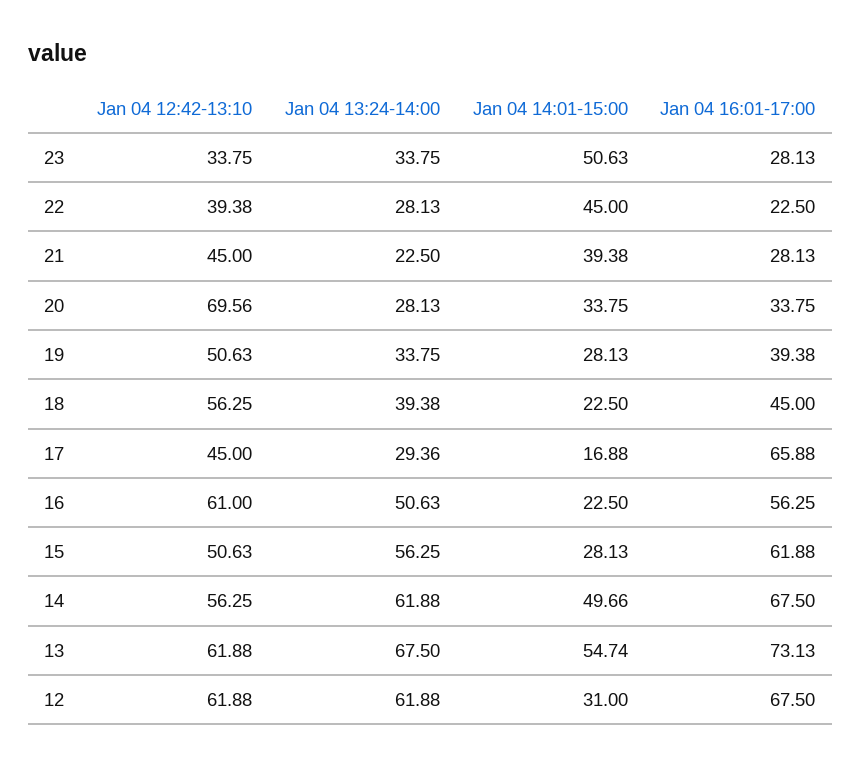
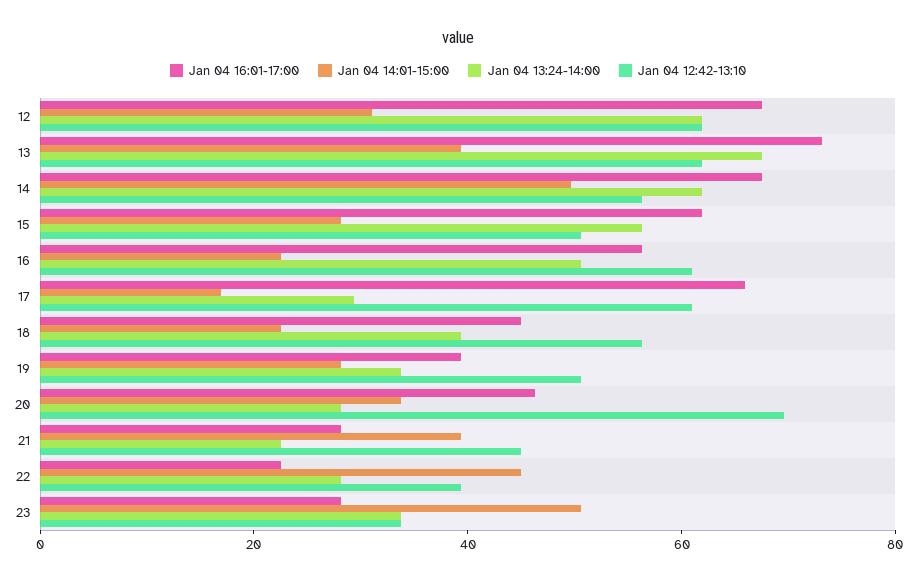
Jan 04 16:01-17:00, 20: 33.75 -> 45
Jan 04 12:42-13:10, 17: 45 -> 60
Jan 04 14:01-15:00, 13: 54.74 -> 40

